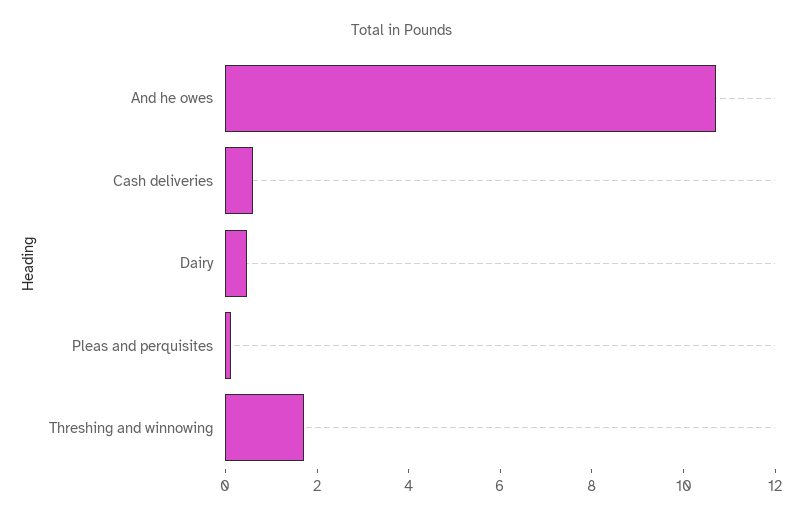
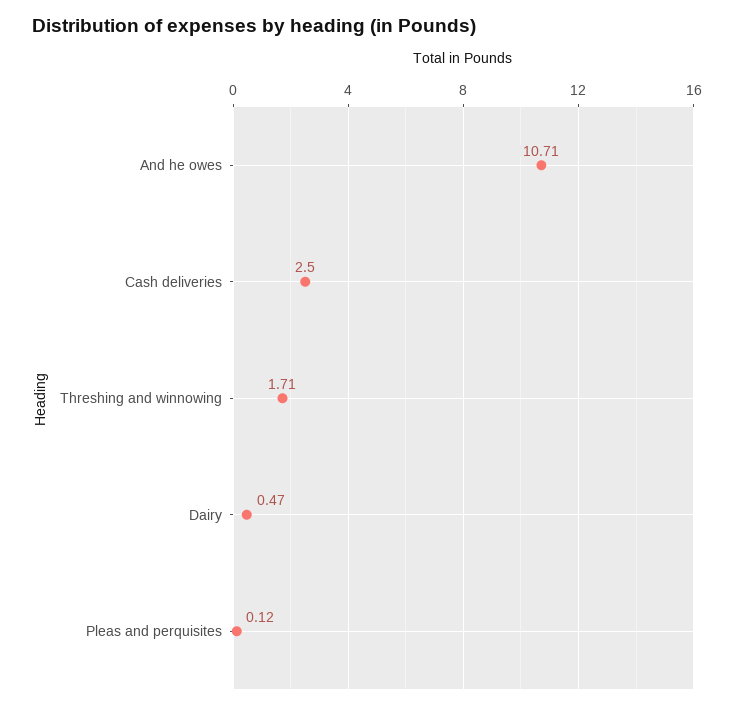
Cash deliveries: 0.5 -> 2.5

